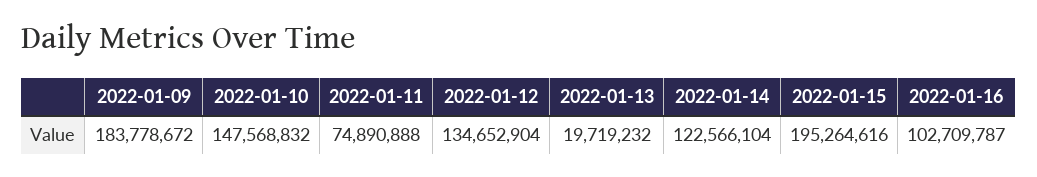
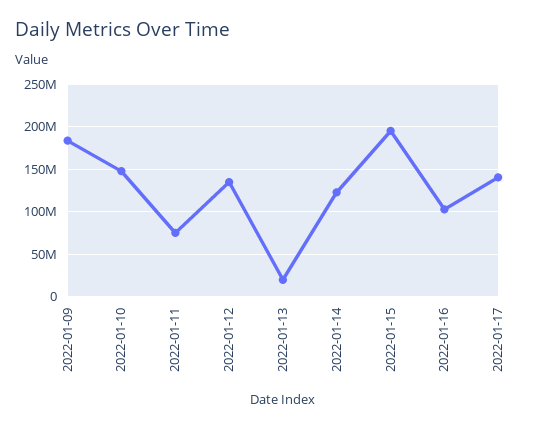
2022-01-17: none -> 140000000

